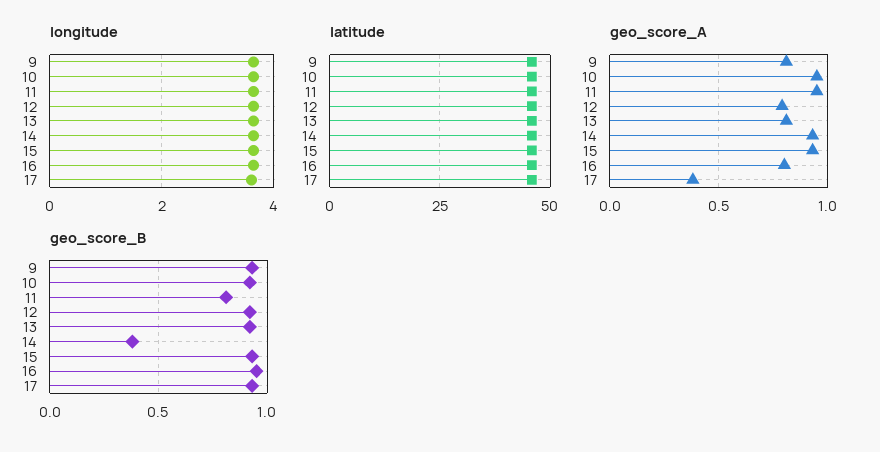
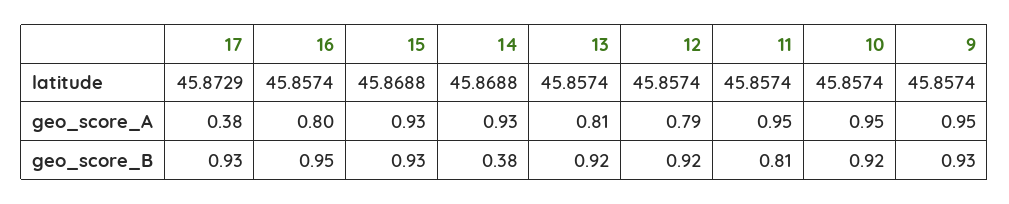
longitude, 9: 3.6 -> none
longitude, 10: 3.6 -> none
longitude, 11: 3.6 -> none
longitude, 12: 3.6 -> none
longitude, 13: 3.6 -> none
longitude, 14: 3.6 -> none
longitude, 15: 3.6 -> none
longitude, 16: 3.6 -> none
longitude, 17: 3.6 -> none
geo_score_A, 9: 0.8 -> 0.95

